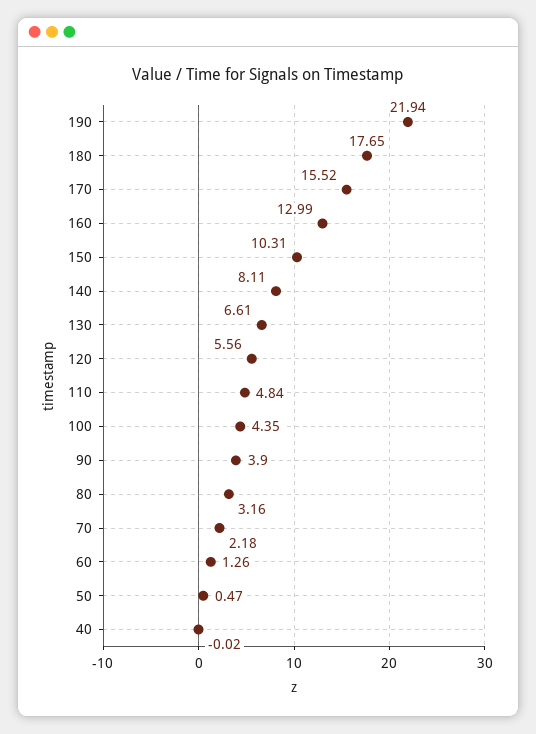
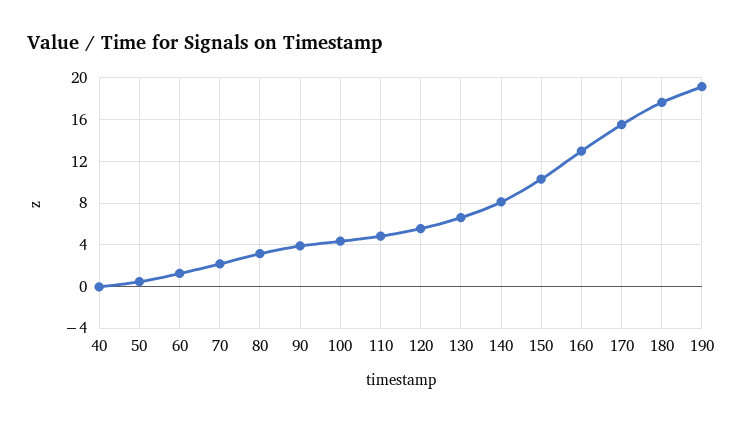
190: 21.94 -> 19

